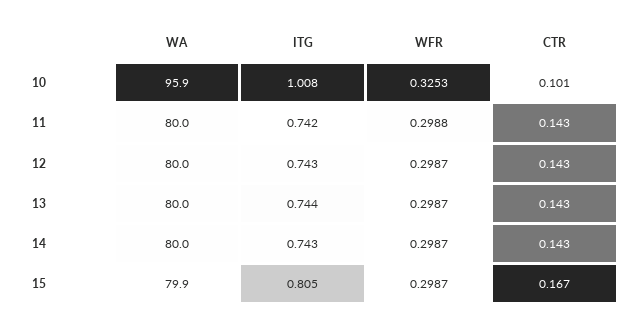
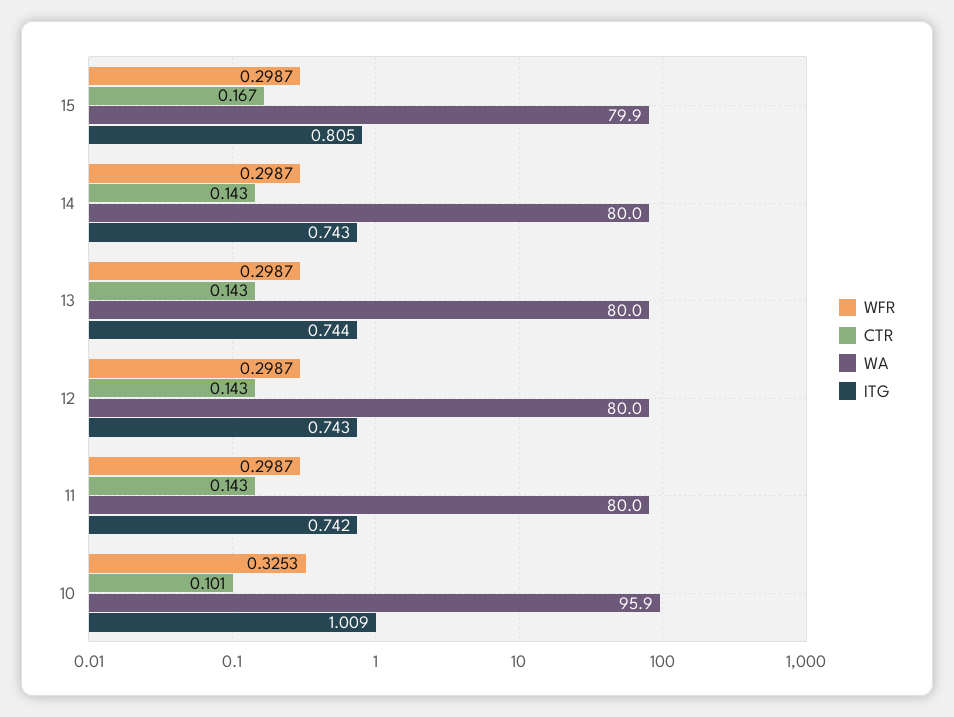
ITG, 10: 1.008 -> 1.009
WFR, 11: 0.2988 -> 0.2987

